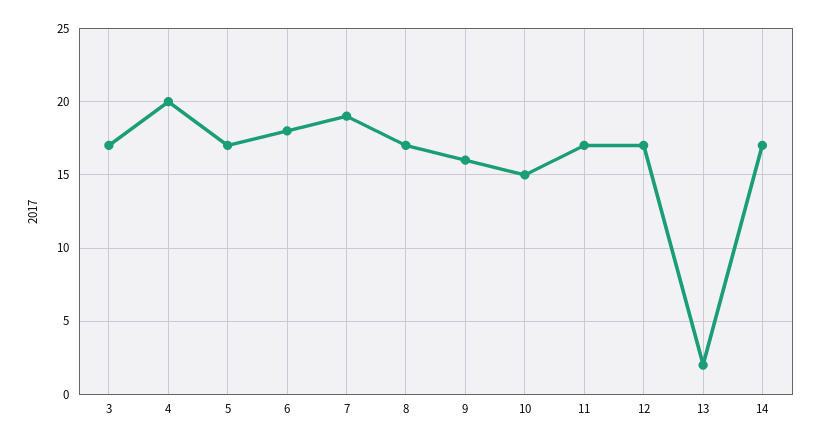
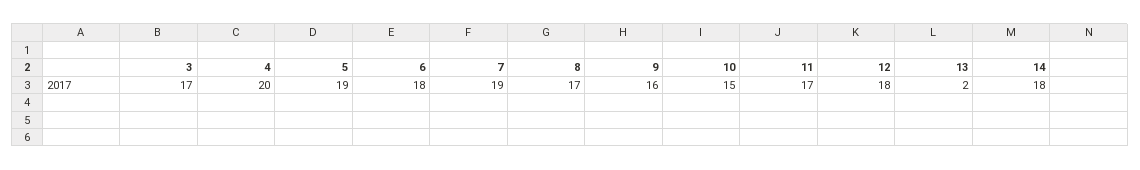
5: 17 -> 19
12: 17 -> 18
14: 17 -> 18

